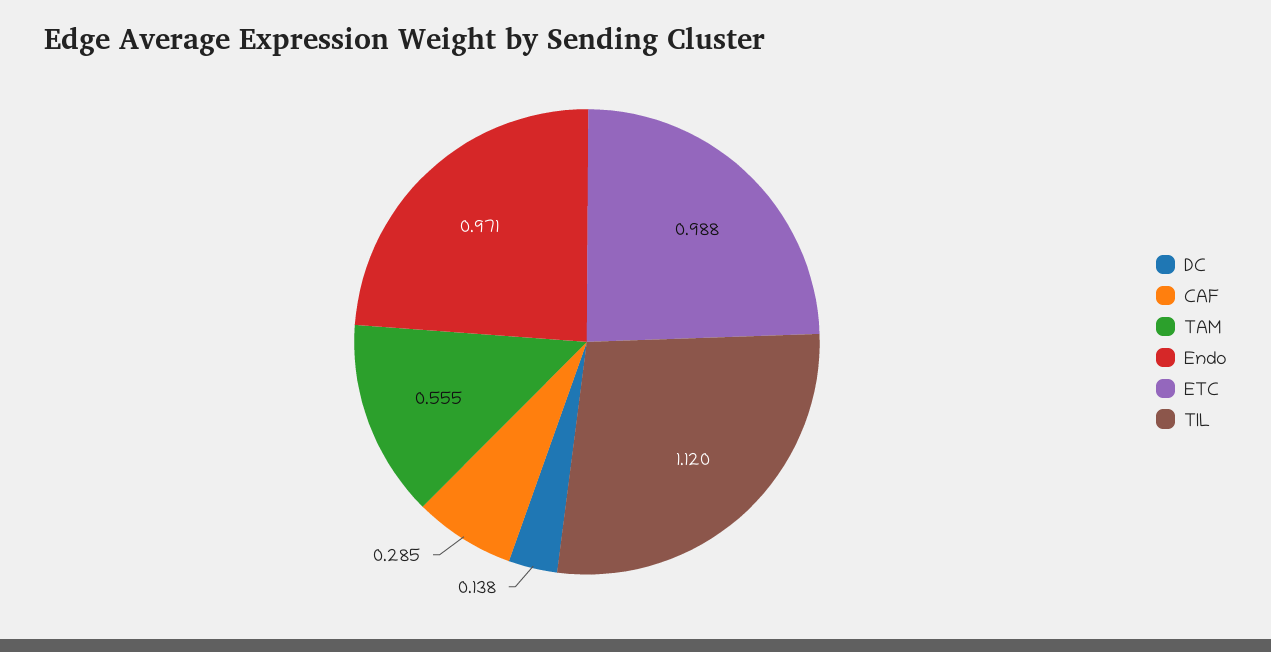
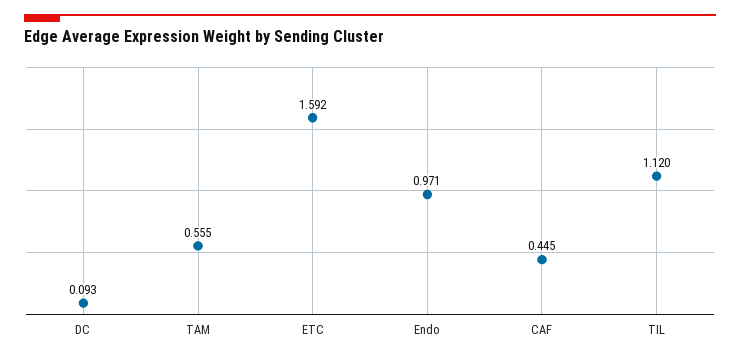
DC: 0.138 -> 0.093
CAF: 0.285 -> 0.445
ETC: 0.988 -> 1.592

